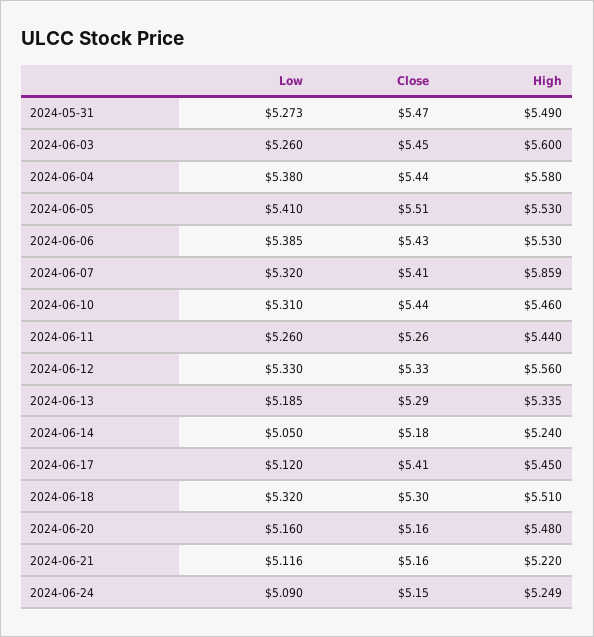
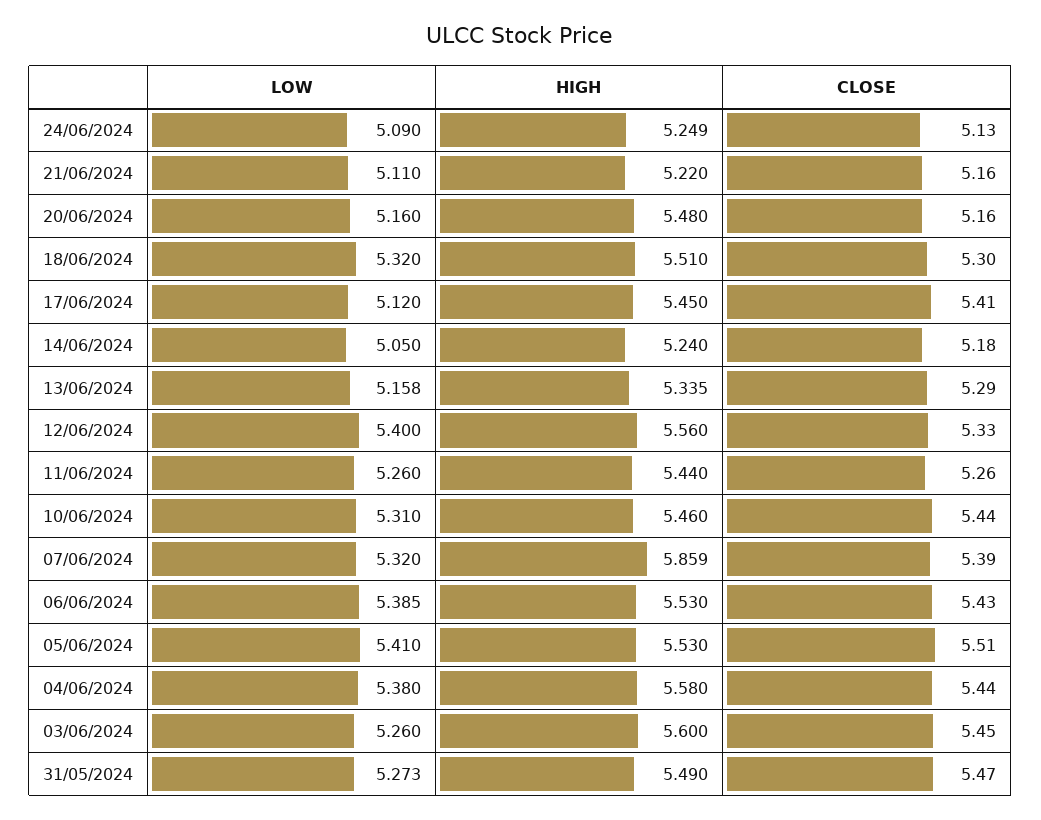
Close, 2024-06-07: 5.41 -> 5.39
Low, 2024-06-12: 5.33 -> 5.4
Low, 2024-06-13: 5.185 -> 5.158
Low, 2024-06-21: 5.116 -> 5.11
Close, 2024-06-24: 5.15 -> 5.13

